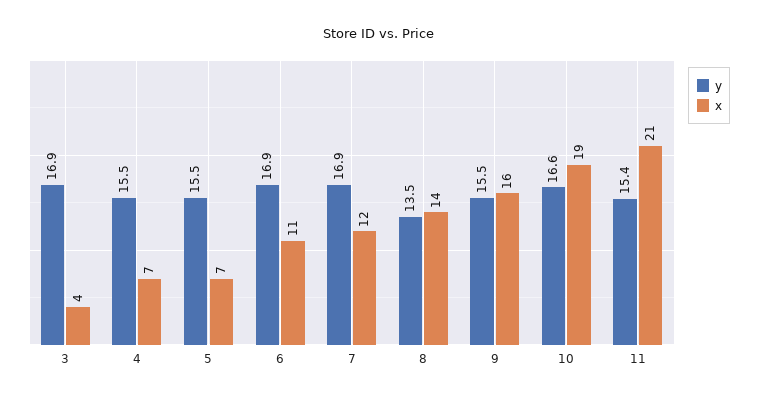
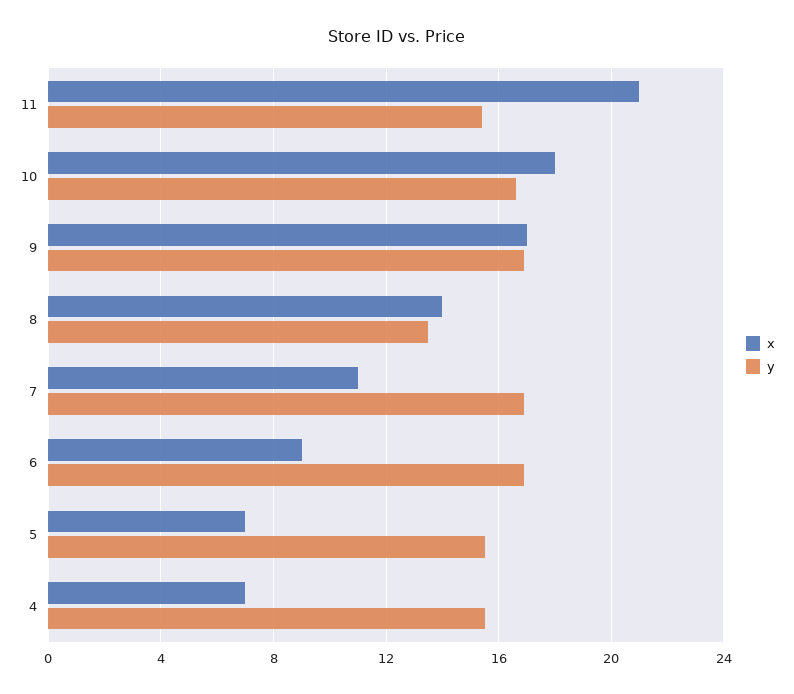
y, 3: 16.9 -> none
x, 3: 4 -> none
x, 6: 11 -> 9
x, 7: 12 -> 11
y, 9: 15.5 -> 17
x, 9: 16 -> 17
x, 10: 19 -> 18

